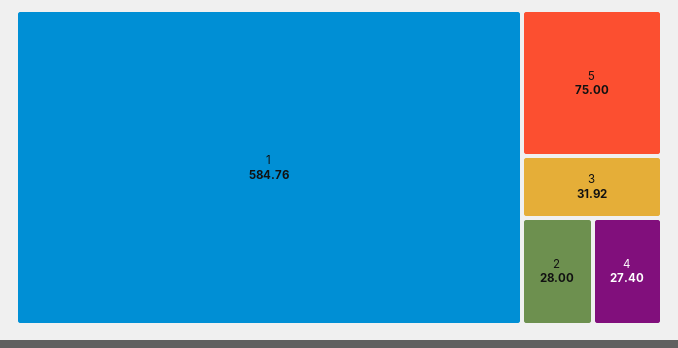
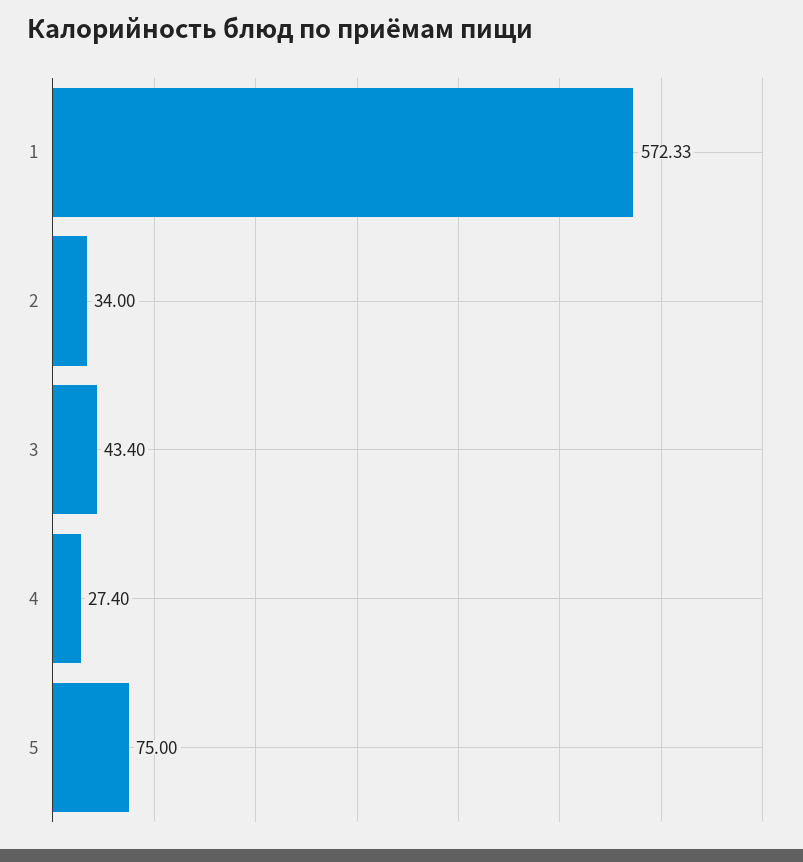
1: 584.76 -> 572.33
3: 31.92 -> 43.4
2: 28 -> 34

